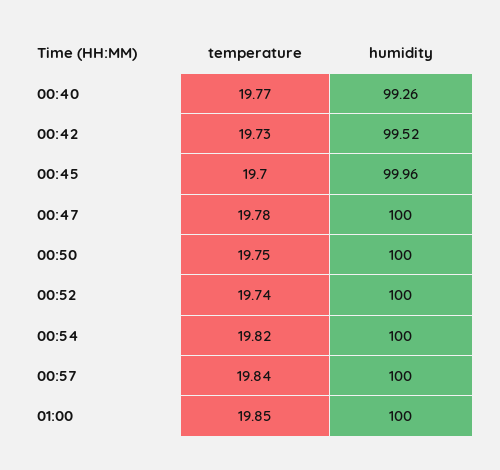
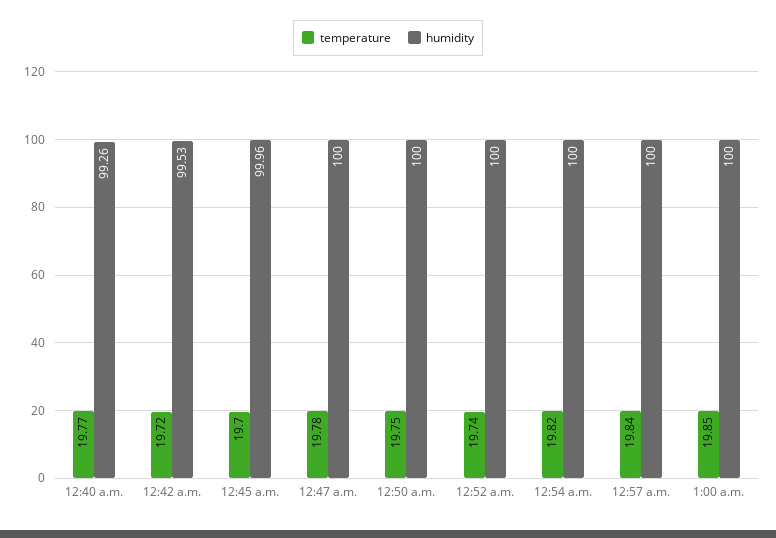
temperature, 00:42: 19.73 -> 19.72
humidity, 00:42: 99.52 -> 99.53

